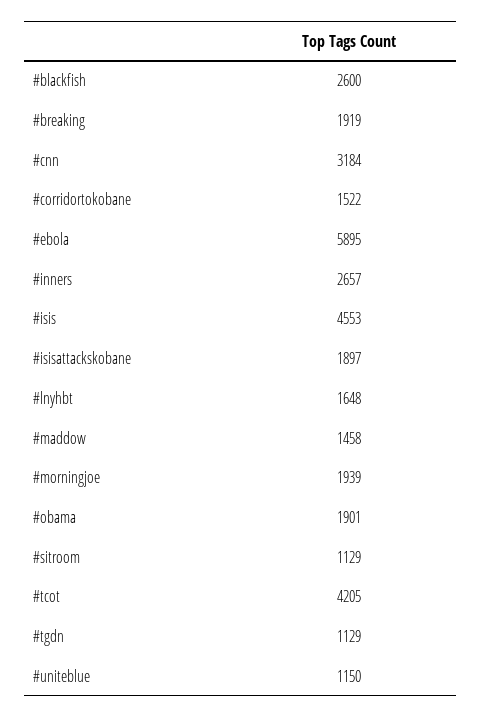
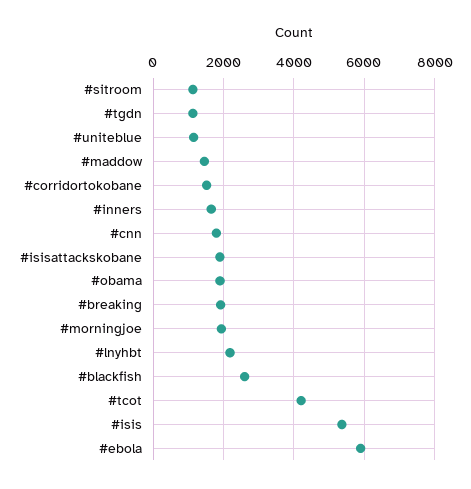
#cnn: 3184 -> 1800
#inners: 2657 -> 1600
#isis: 4553 -> 5400
#lnyhbt: 1648 -> 2200

